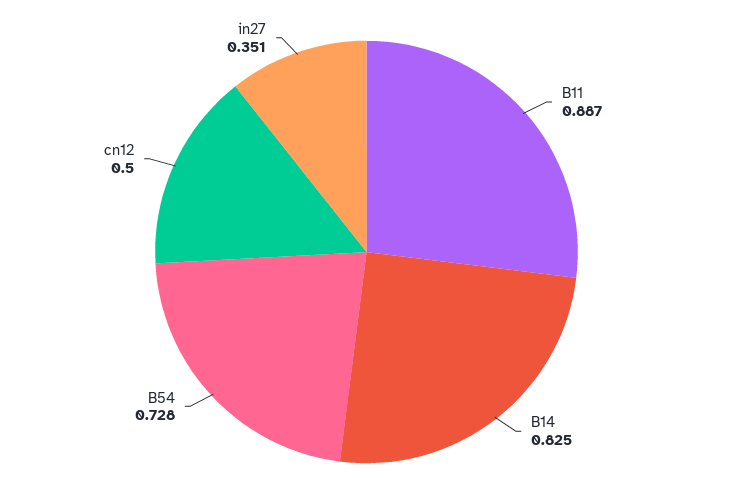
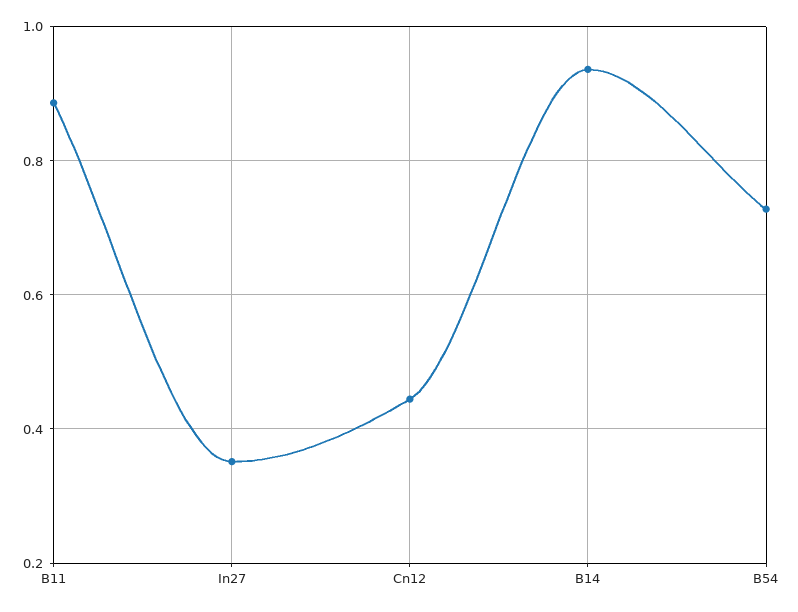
B14: 0.825 -> 0.94
cn12: 0.5 -> 0.44

